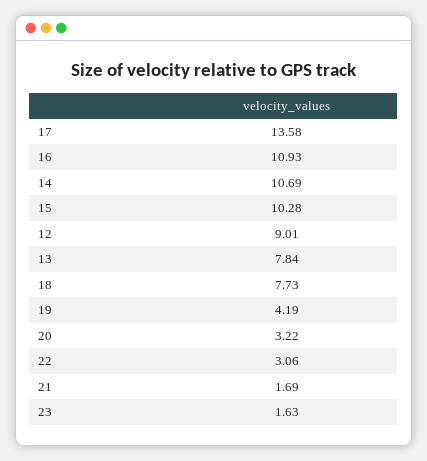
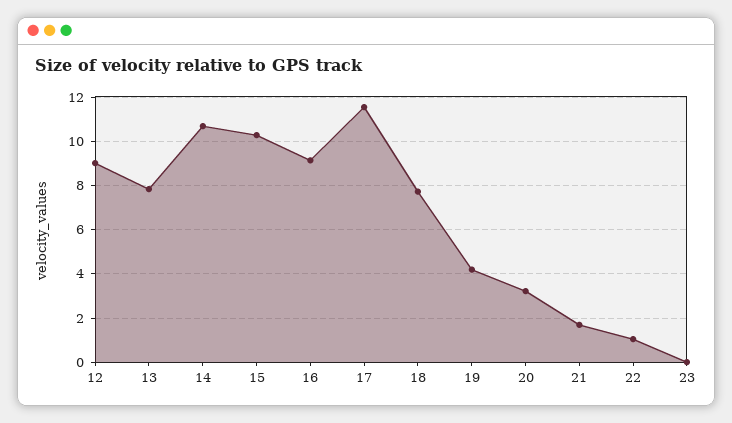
17: 13.58 -> 11.5
16: 10.93 -> 9
22: 3.06 -> 1
23: 1.63 -> 0

